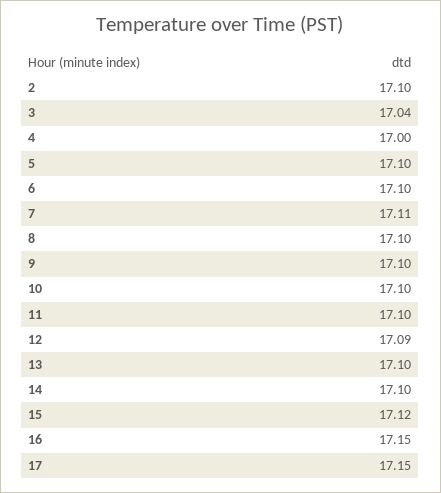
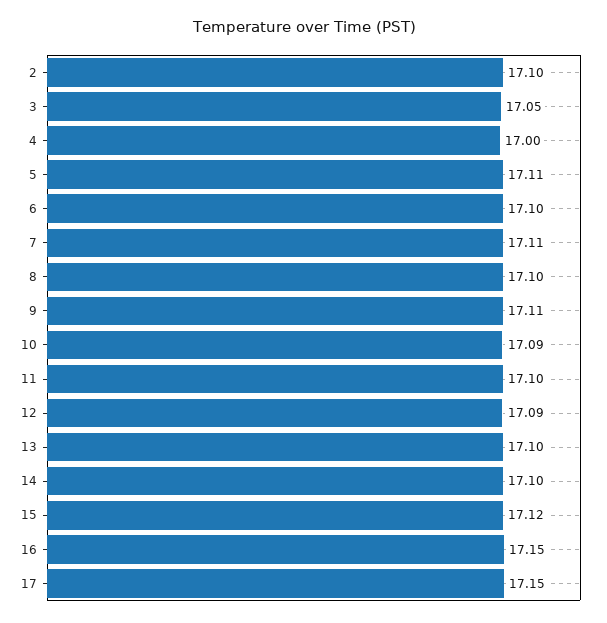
3: 17.04 -> 17.05
5: 17.1 -> 17.11
9: 17.1 -> 17.11
10: 17.1 -> 17.09

